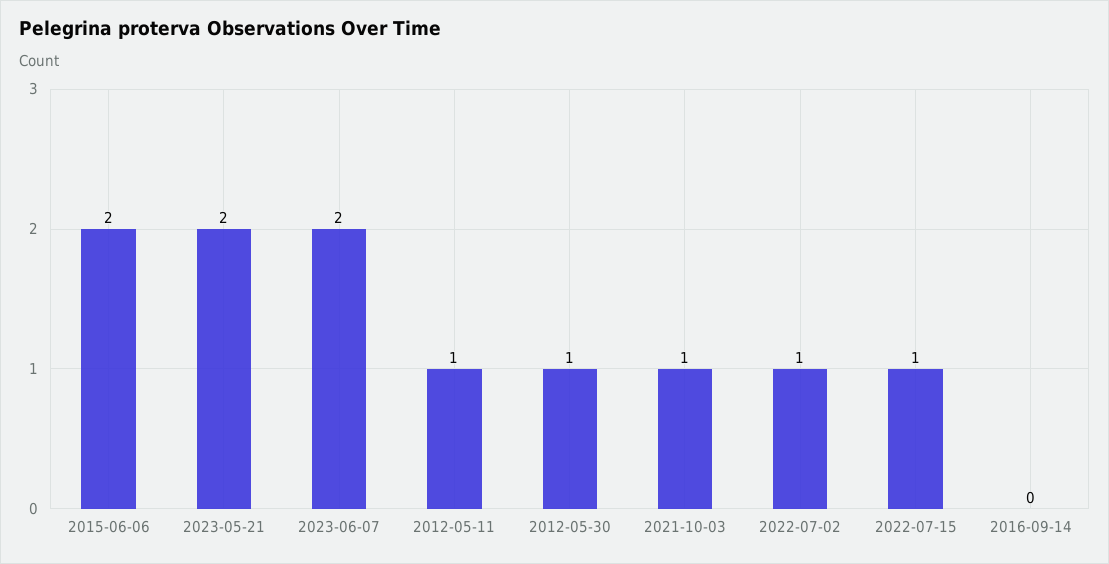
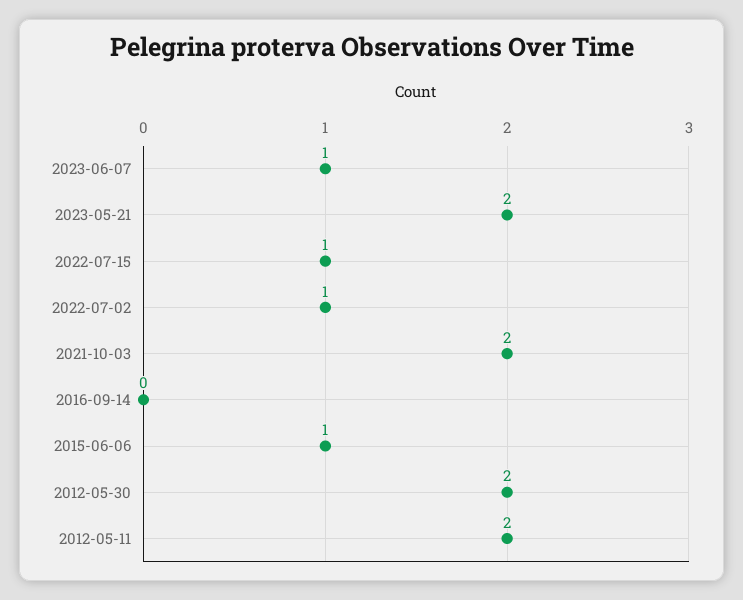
2015-06-06: 2 -> 1
2023-06-07: 2 -> 1
2012-05-11: 1 -> 2
2012-05-30: 1 -> 2
2021-10-03: 1 -> 2

